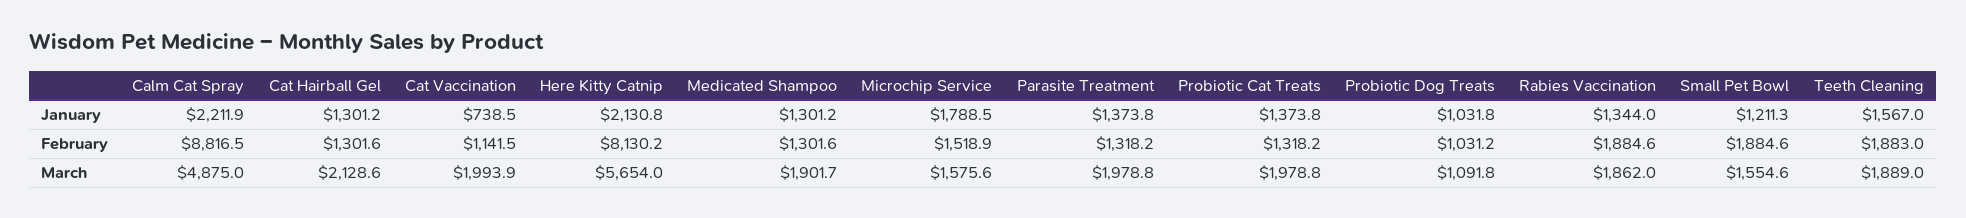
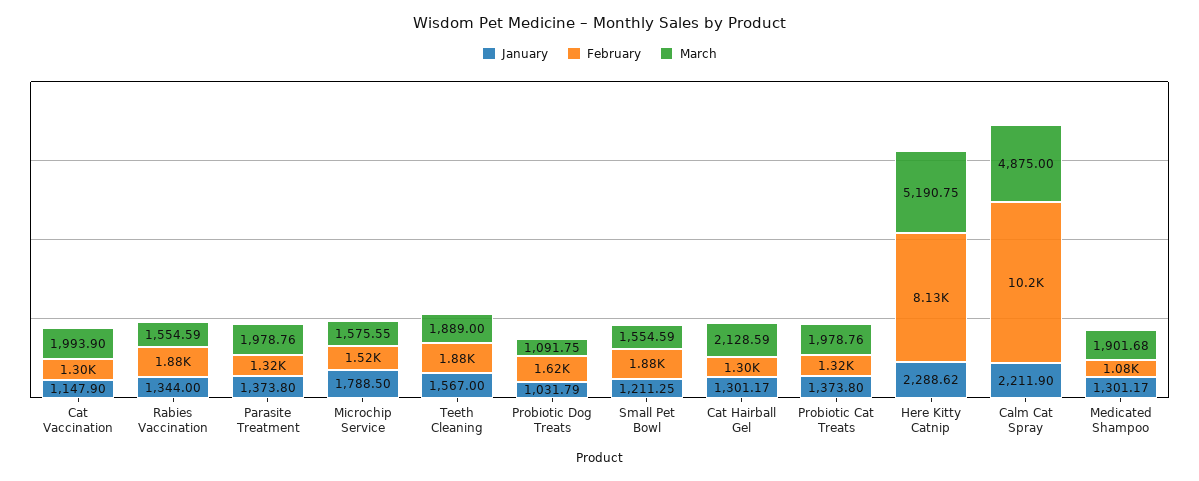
January, Cat Vaccination: 738.5 -> 1147.9
January, Here Kitty Catnip: 2130.8 -> 2288.62
February, Calm Cat Spray: 8816.5 -> 10200
February, Cat Vaccination: 1141.5 -> 1300
February, Medicated Shampoo: 1301.6 -> 1080
February, Probiotic Dog Treats: 1031.2 -> 1620
March, Here Kitty Catnip: 5654 -> 5190.75
March, Rabies Vaccination: 1862 -> 1554.59

